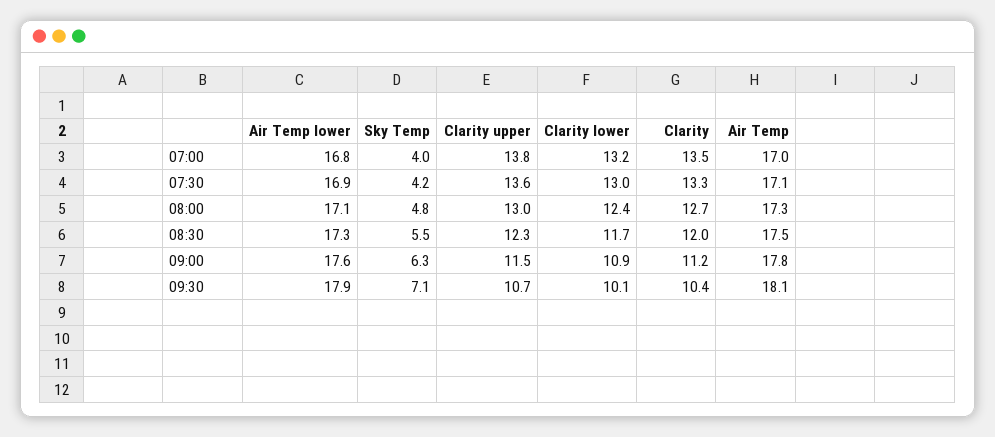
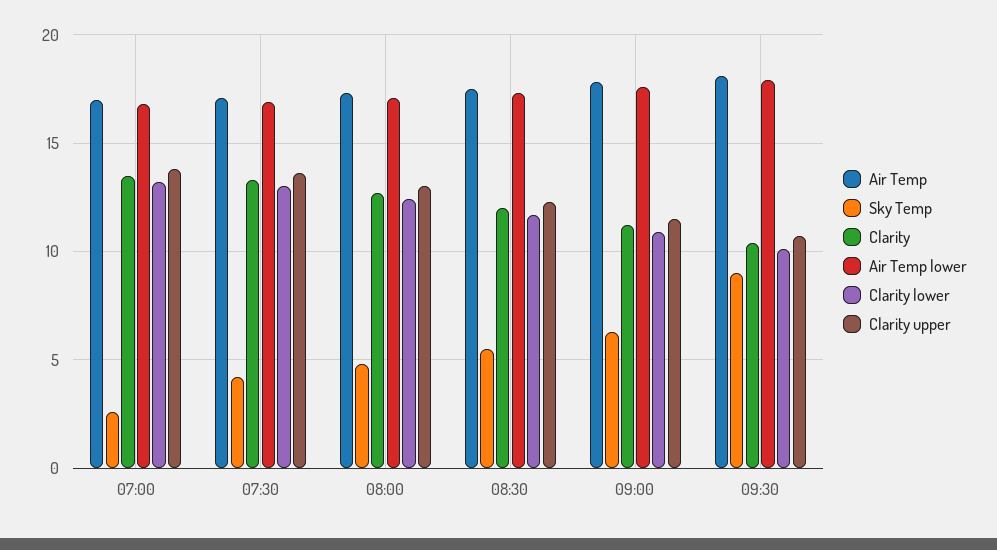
Sky Temp, 07:00: 4 -> 2.5
Sky Temp, 09:30: 7.1 -> 9

